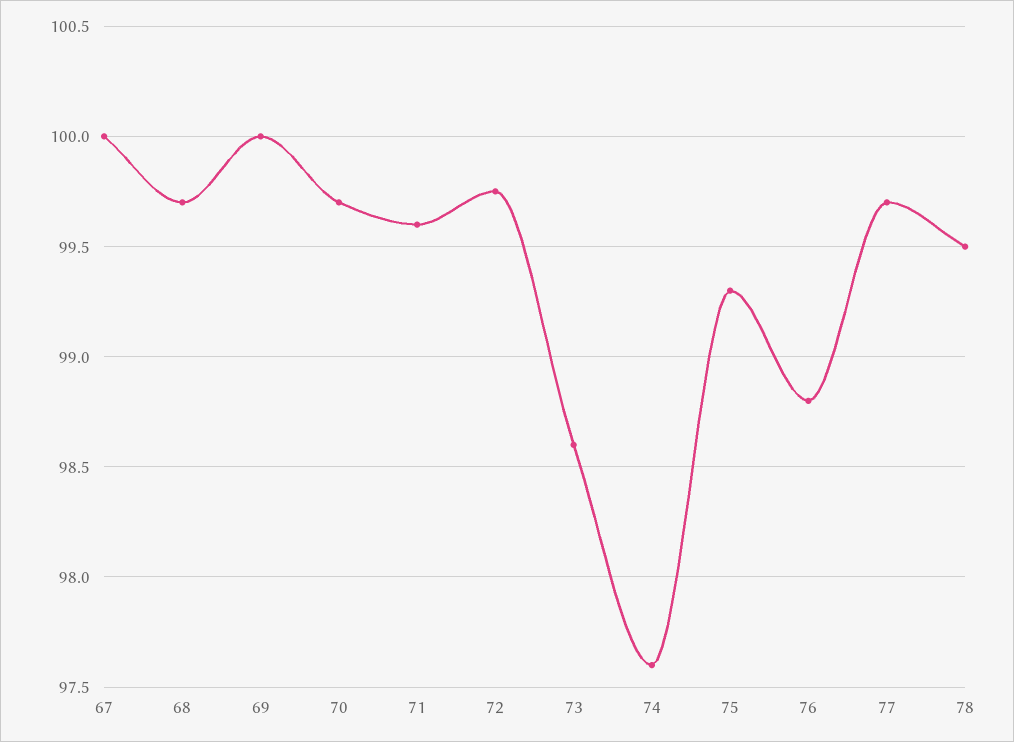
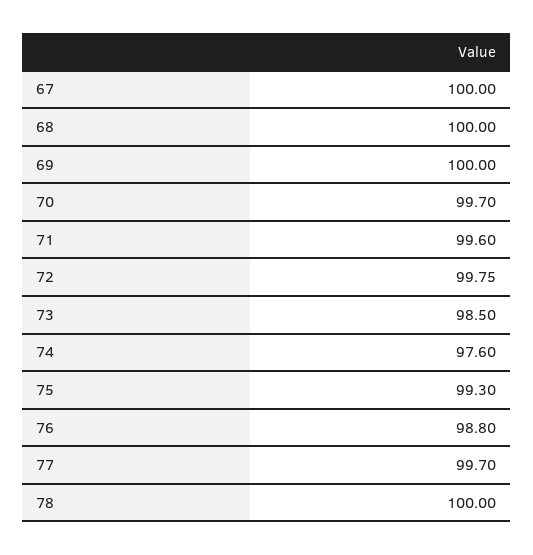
68: 99.7 -> 100
73: 98.6 -> 98.5
78: 99.5 -> 100

